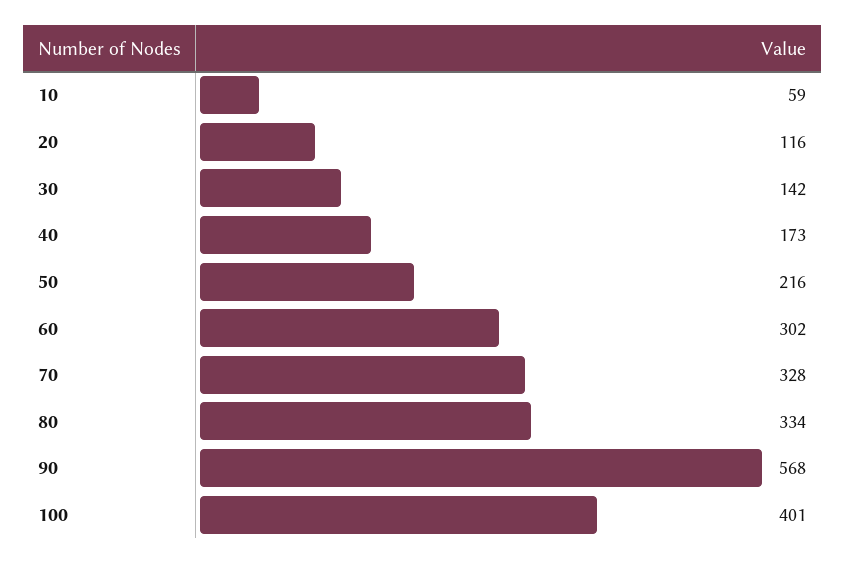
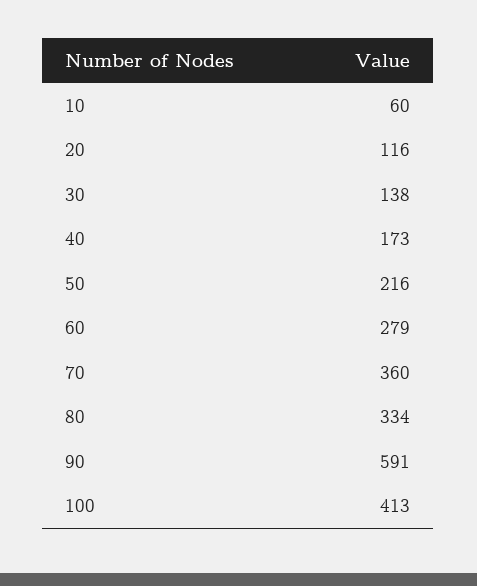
10: 59 -> 60
30: 142 -> 138
60: 302 -> 279
70: 328 -> 360
90: 568 -> 591
100: 401 -> 413

